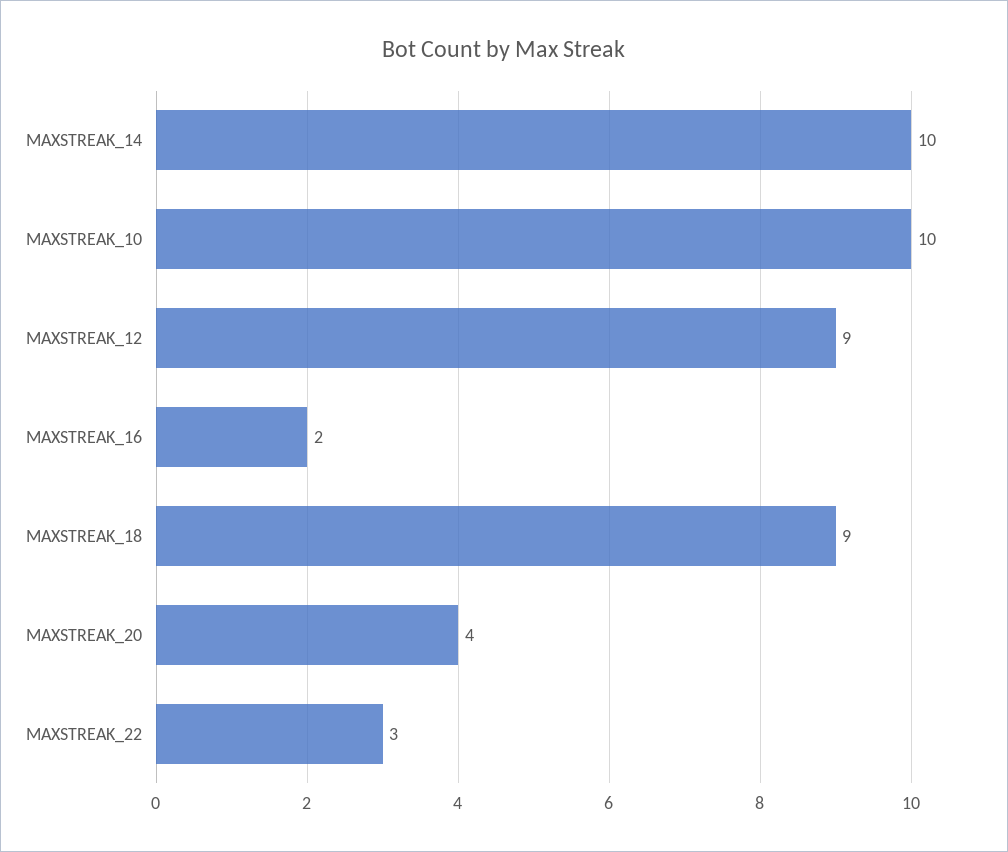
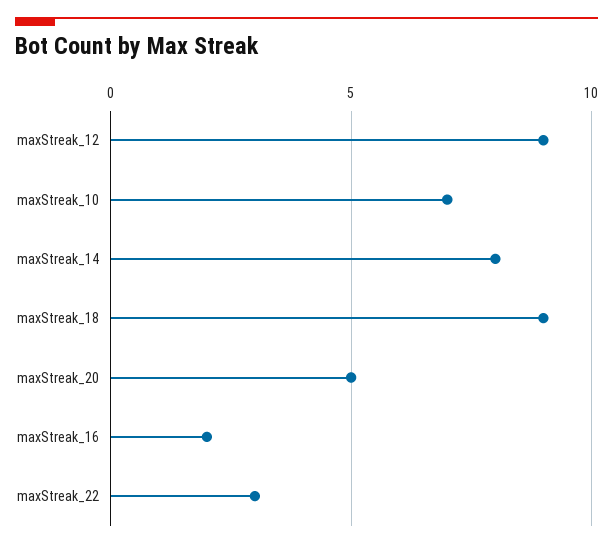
MAXSTREAK_14: 10 -> 8
MAXSTREAK_10: 10 -> 7
MAXSTREAK_20: 4 -> 5

